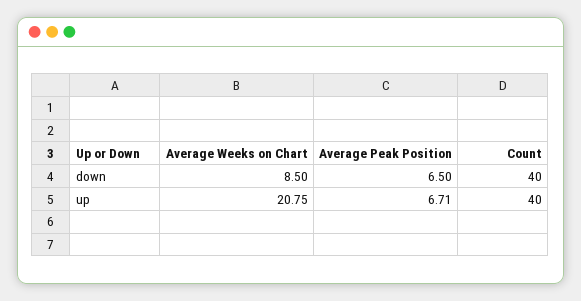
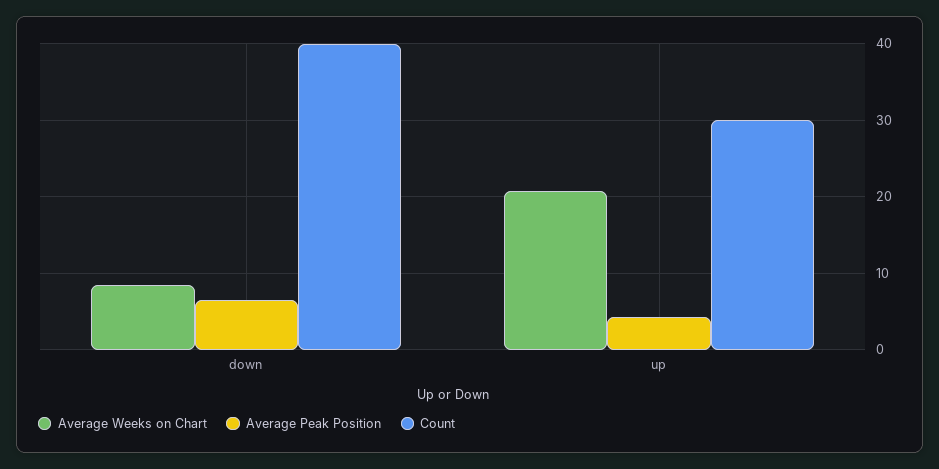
Average Peak Position, up: 6.71 -> 4
Count, up: 40 -> 30

